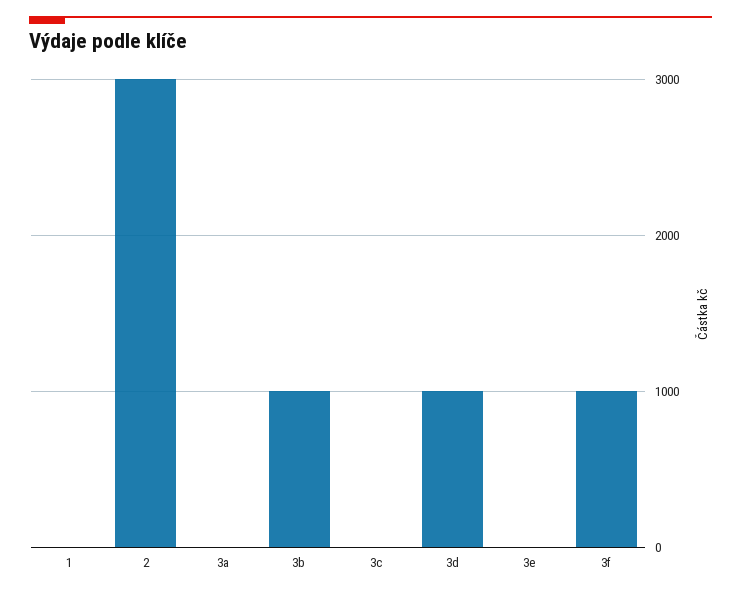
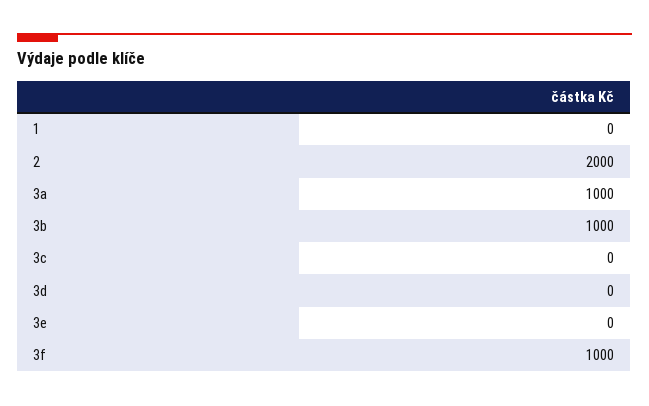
2: 3000 -> 2000
3a: 0 -> 1000
3d: 1000 -> 0

